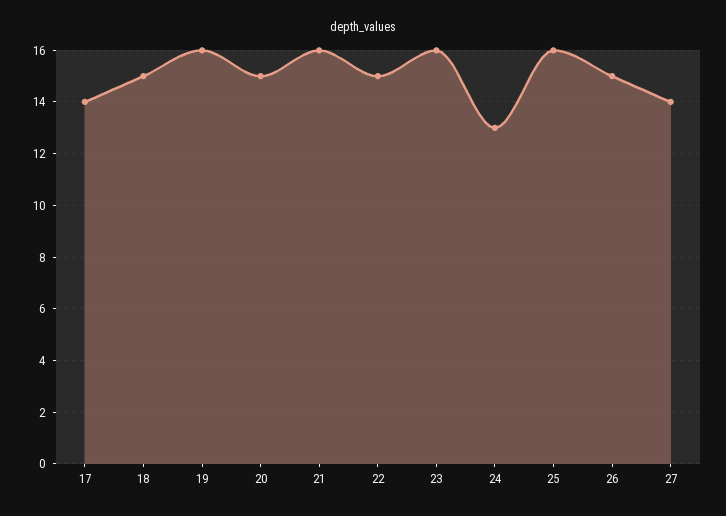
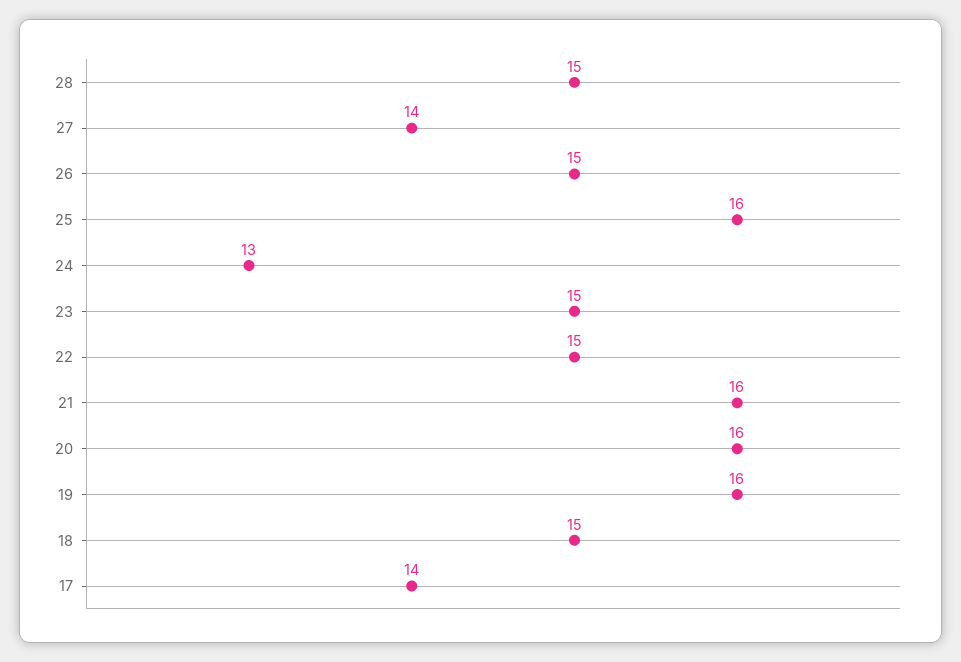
20: 15 -> 16
23: 16 -> 15
28: none -> 15

